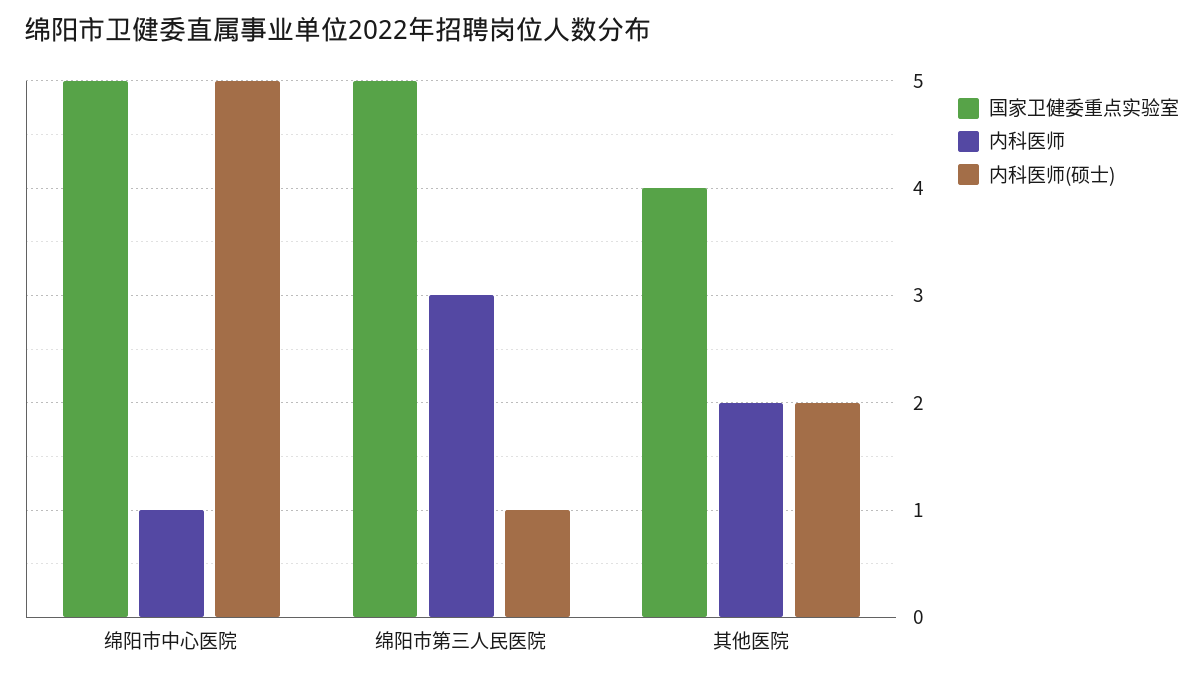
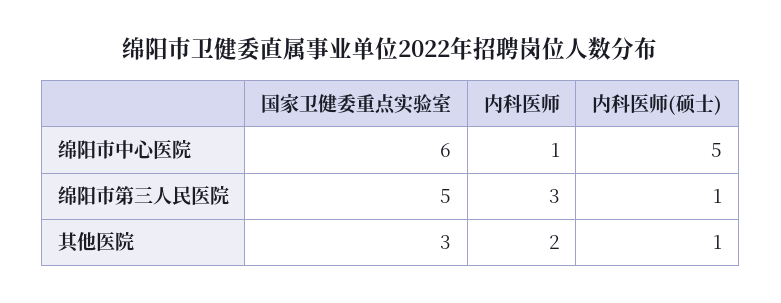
国家卫健委重点实验室, 绵阳市中心医院: 5 -> 6
国家卫健委重点实验室, 其他医院: 4 -> 3
内科医师(硕士), 其他医院: 2 -> 1

